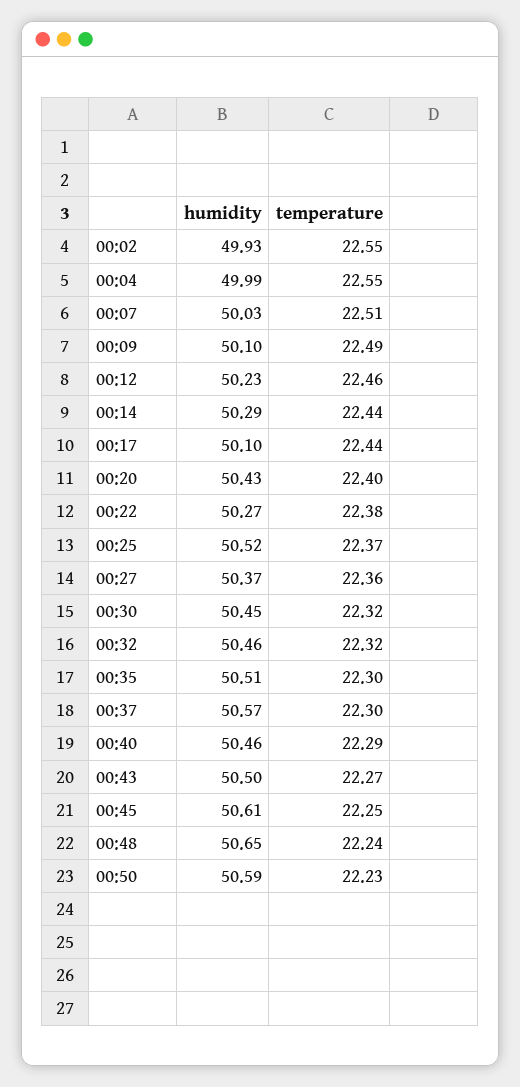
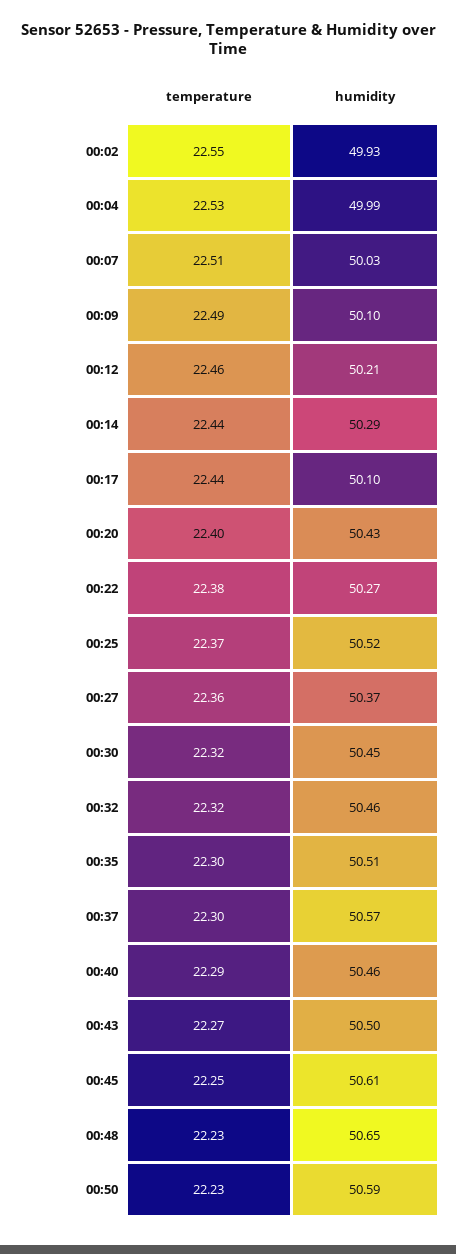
temperature, 00:04: 22.55 -> 22.53
humidity, 00:12: 50.23 -> 50.21
temperature, 00:48: 22.24 -> 22.23

